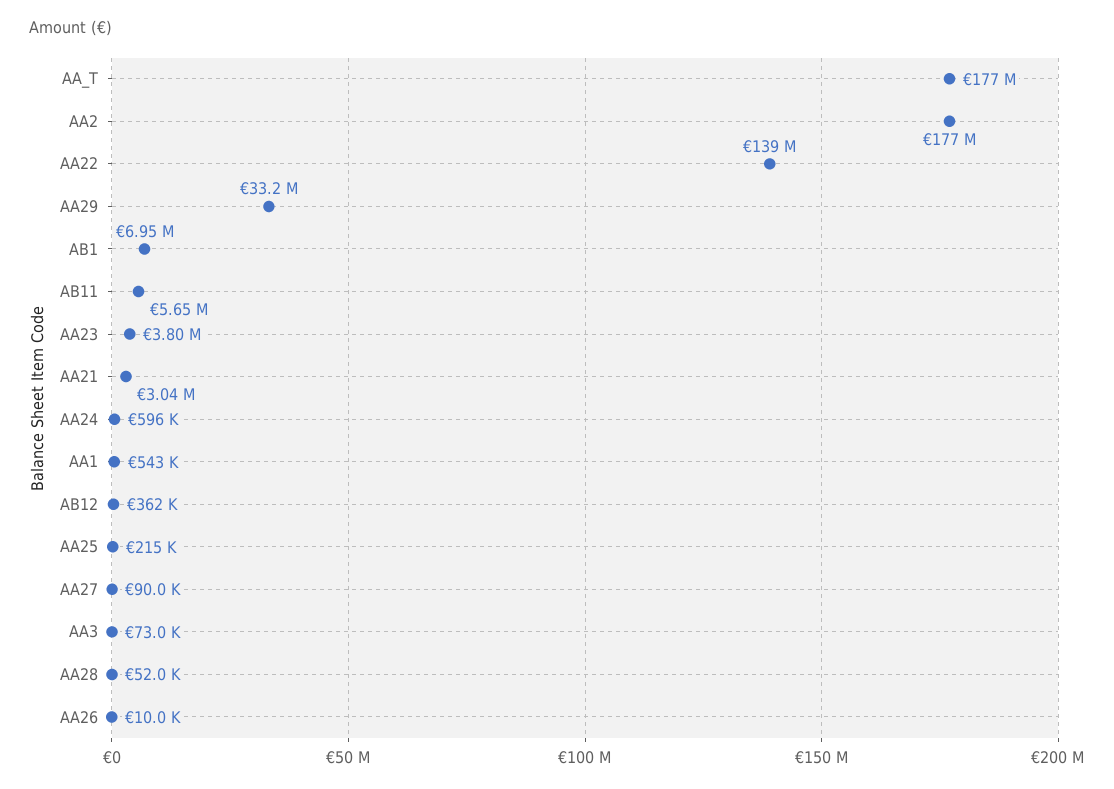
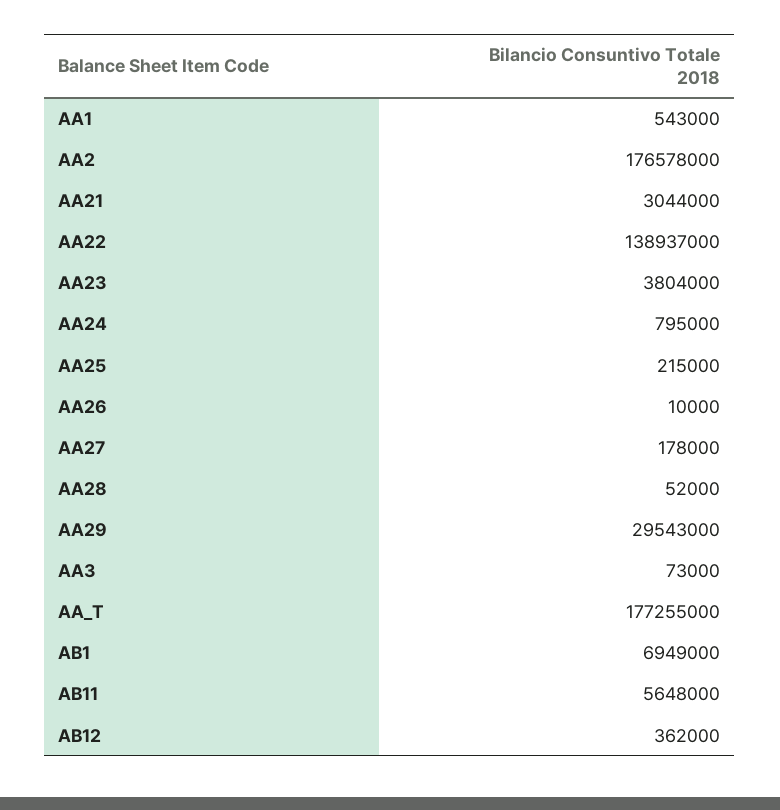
AA29: 33200000 -> 29543000
AA24: 596000 -> 795000
AA27: 90000 -> 178000

